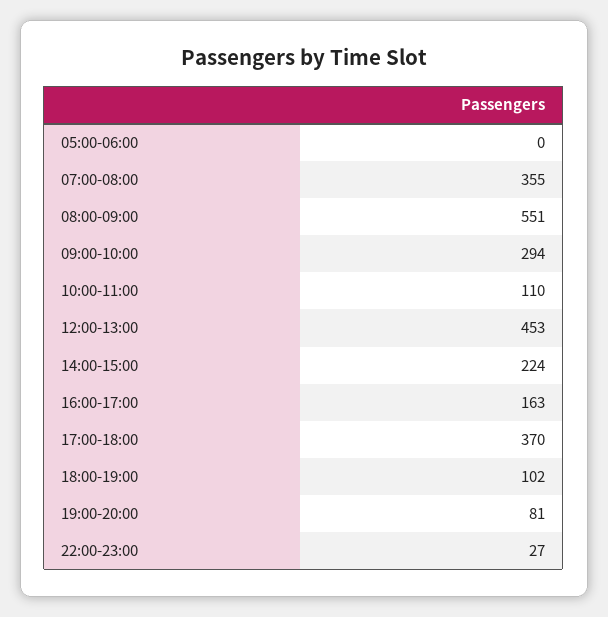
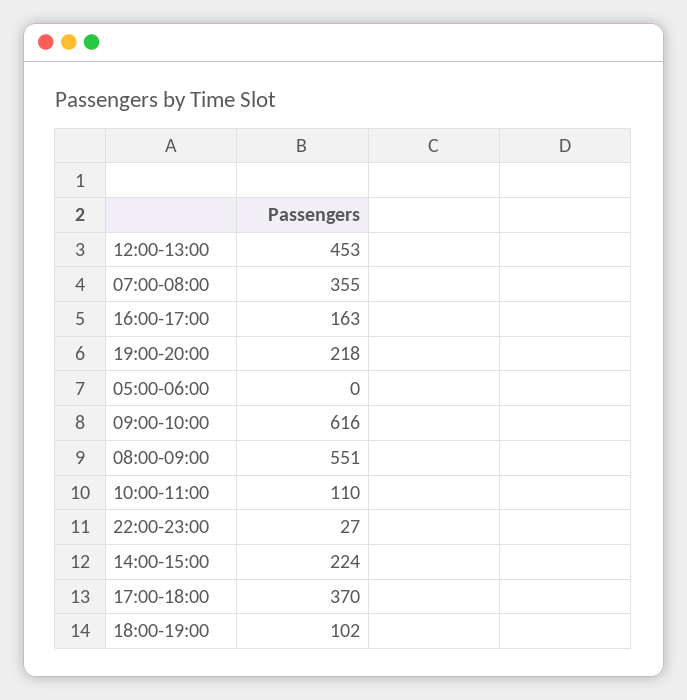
09:00-10:00: 294 -> 616
19:00-20:00: 81 -> 218

